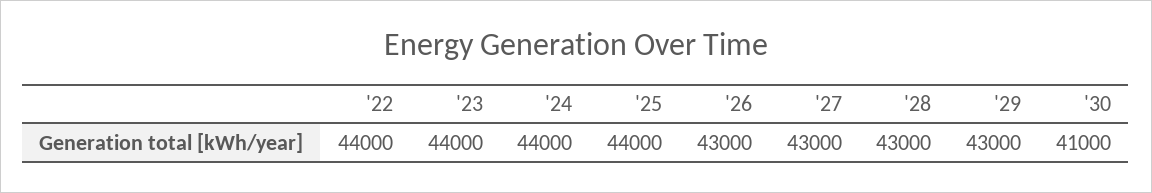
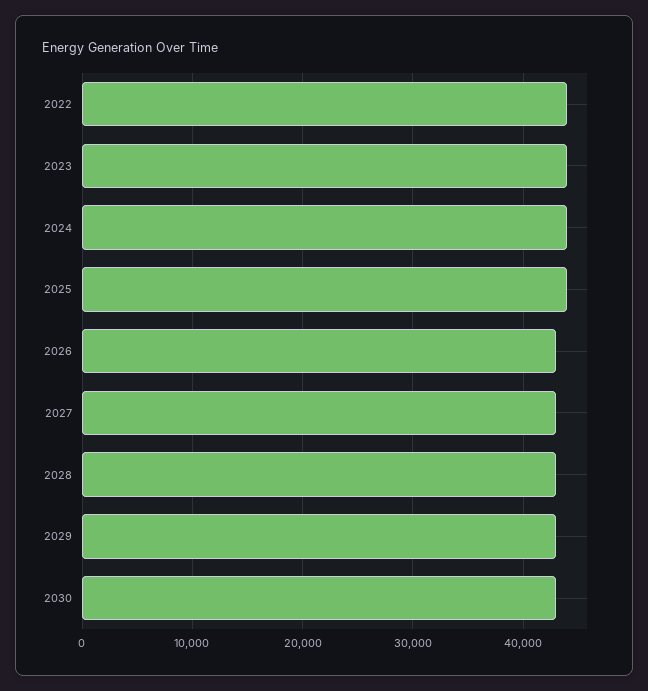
'30: 41000 -> 43000

